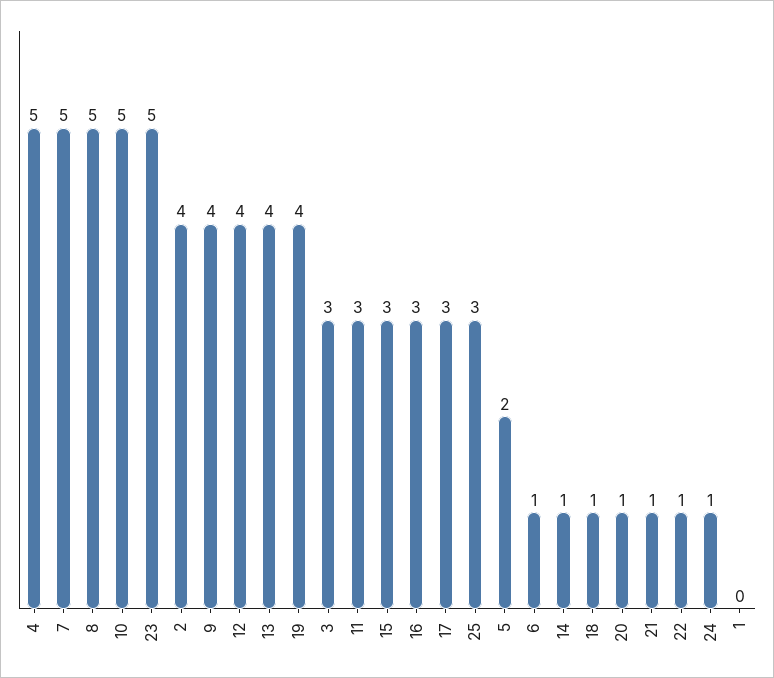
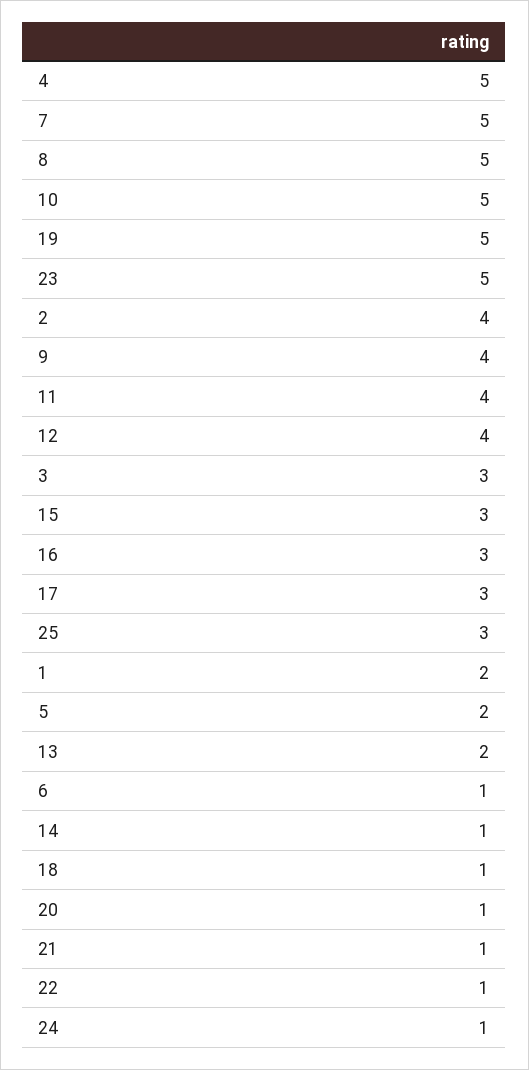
13: 4 -> 2
19: 4 -> 5
11: 3 -> 4
1: 0 -> 2

